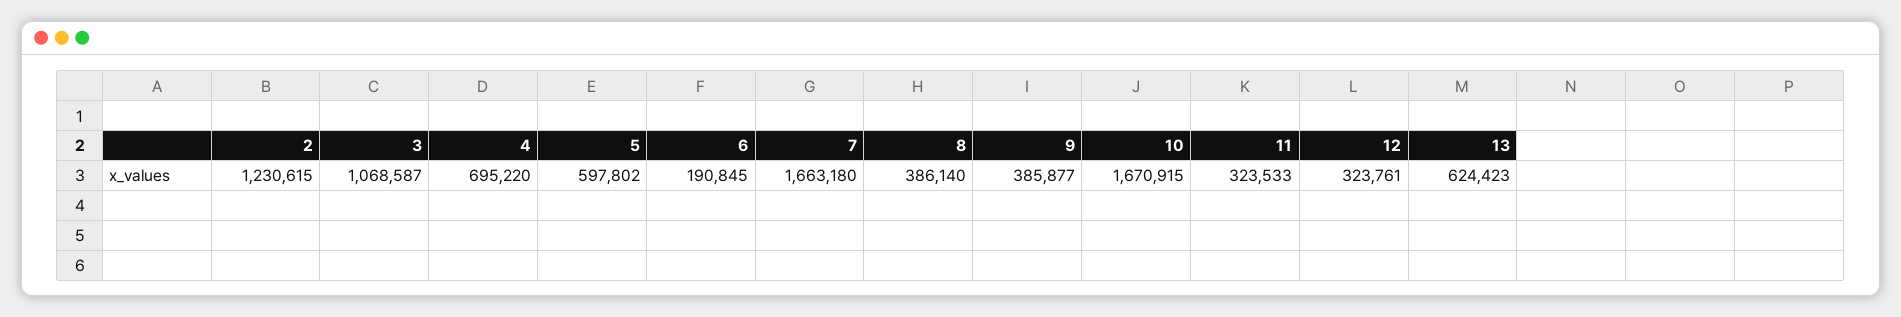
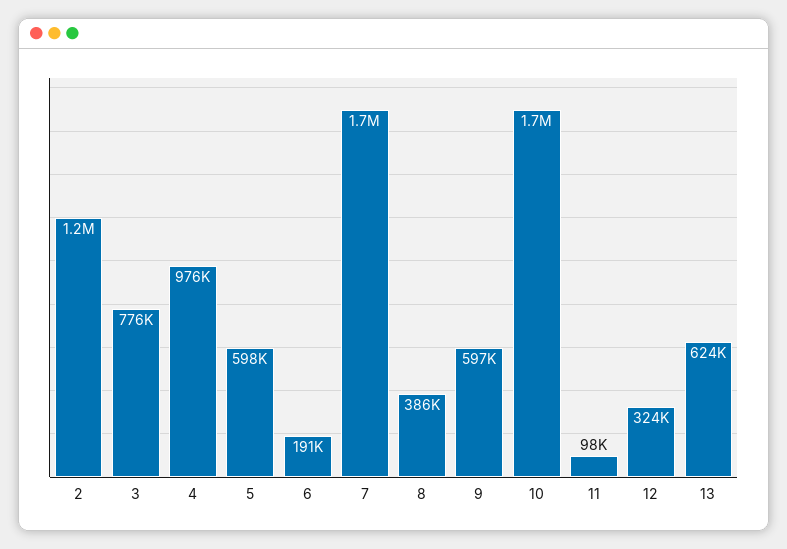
3: 1068587 -> 776000
4: 695220 -> 976000
9: 385877 -> 597000
11: 323533 -> 98000

